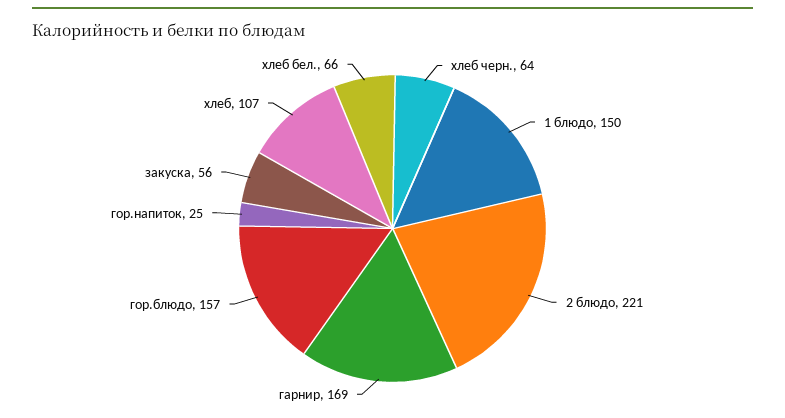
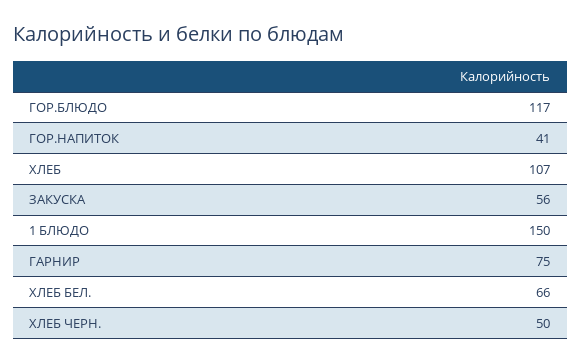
хлеб черн.: 64 -> 50
2 блюдо: 221 -> none
гарнир: 169 -> 75
гор.блюдо: 157 -> 117
гор.напиток: 25 -> 41

